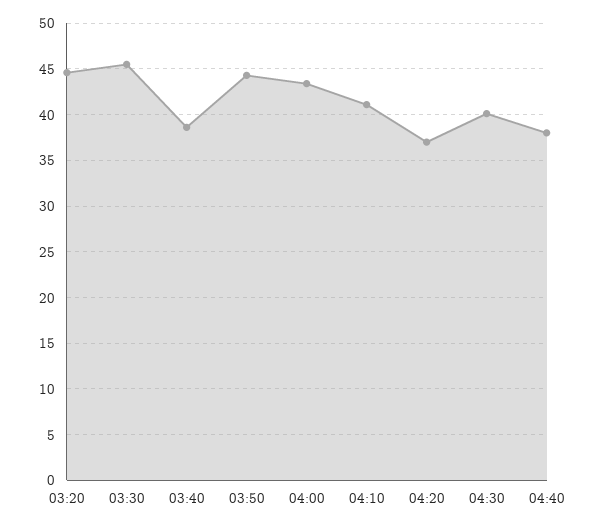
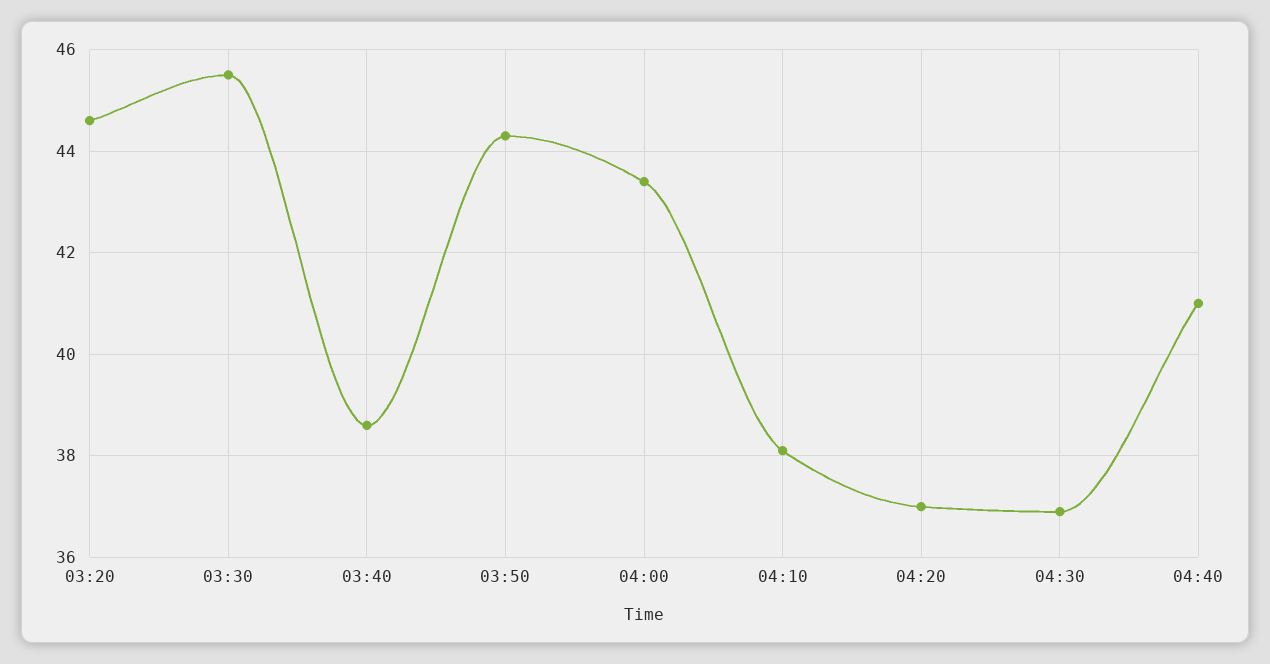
04:10: 41 -> 38
04:30: 40 -> 37
04:40: 38 -> 41

